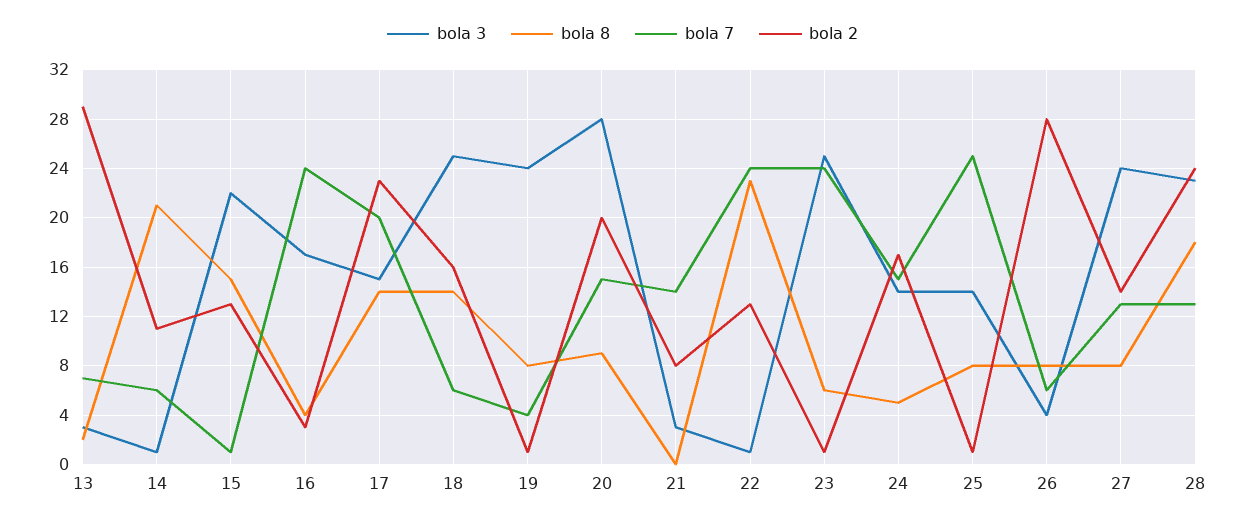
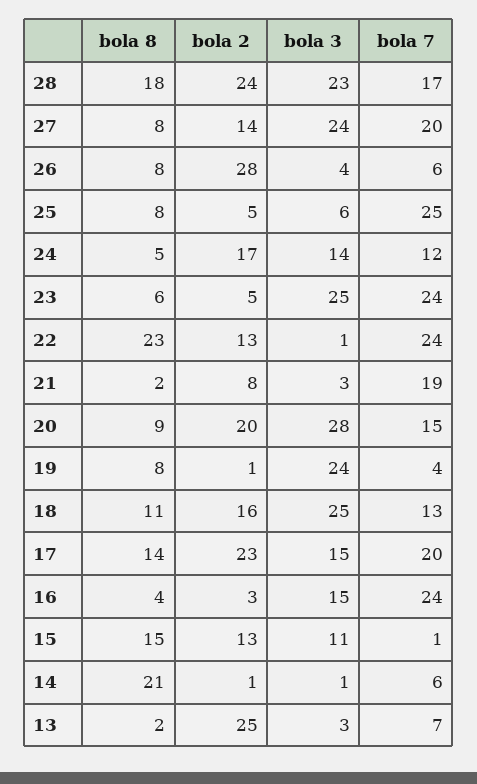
bola 2, 13: 29 -> 25
bola 2, 14: 11 -> 1
bola 3, 15: 22 -> 11
bola 3, 16: 17 -> 15
bola 8, 18: 14 -> 11
bola 7, 18: 6 -> 13
bola 8, 21: 0 -> 2
bola 7, 21: 14 -> 19
bola 2, 23: 1 -> 5
bola 7, 24: 15 -> 12
bola 3, 25: 14 -> 6
bola 2, 25: 1 -> 5
bola 7, 27: 13 -> 20
bola 7, 28: 13 -> 17

